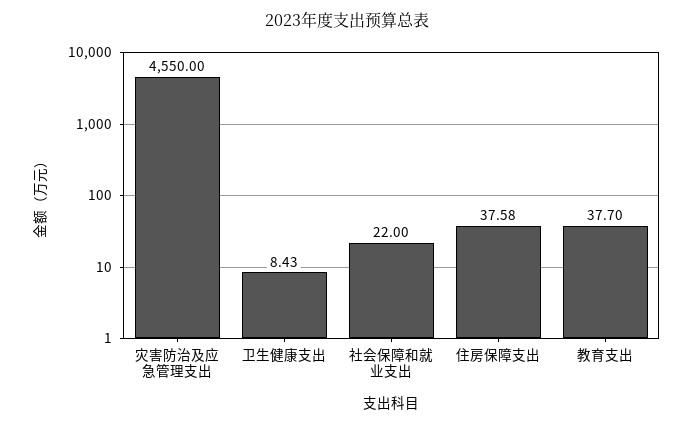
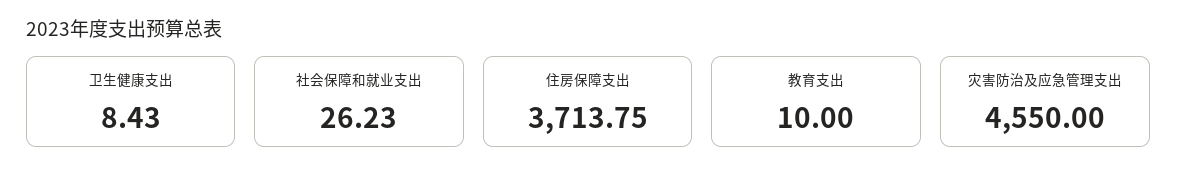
社会保障和就业支出: 22 -> 26.23
住房保障支出: 37.58 -> 3713.75
教育支出: 37.7 -> 10

